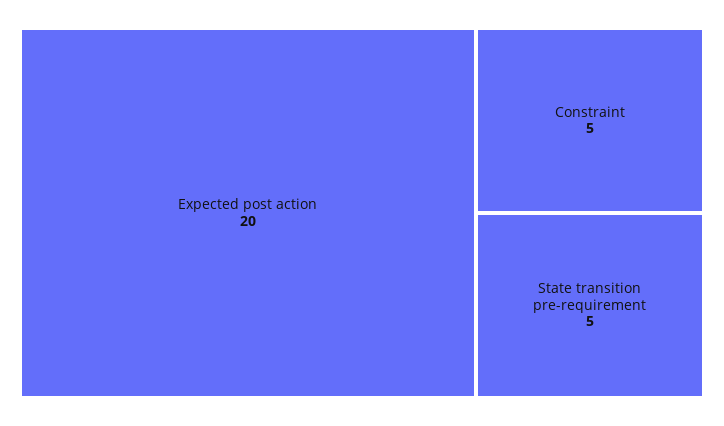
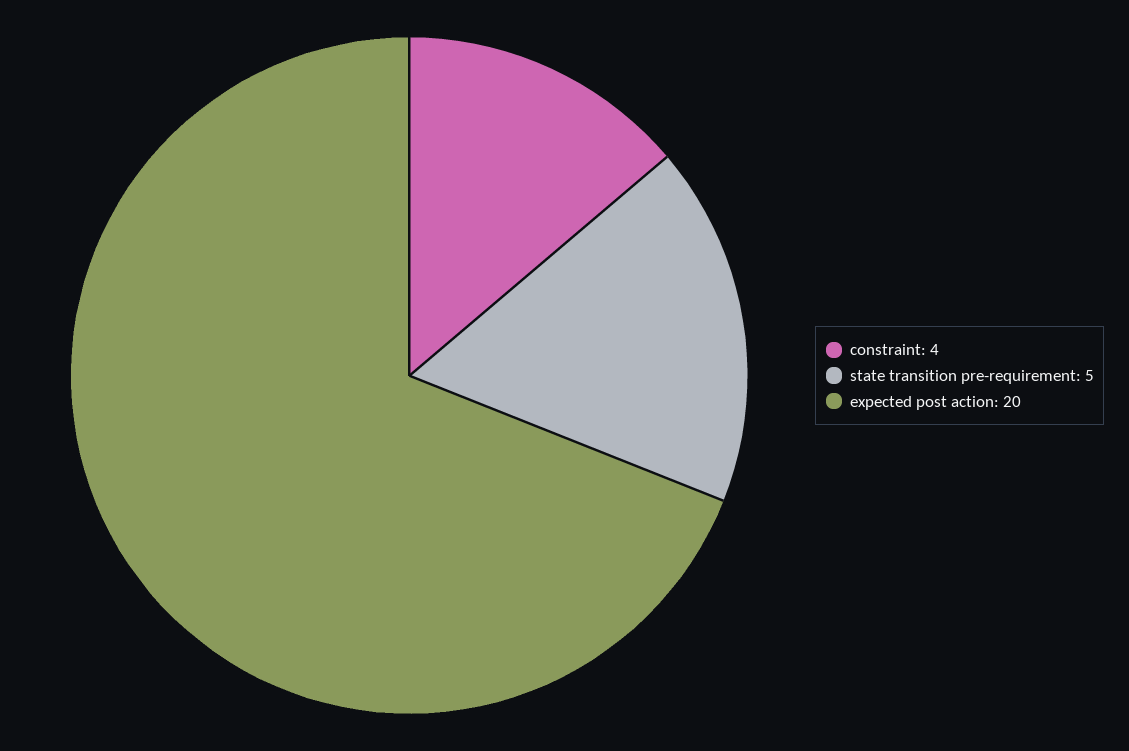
Constraint: 5 -> 4

